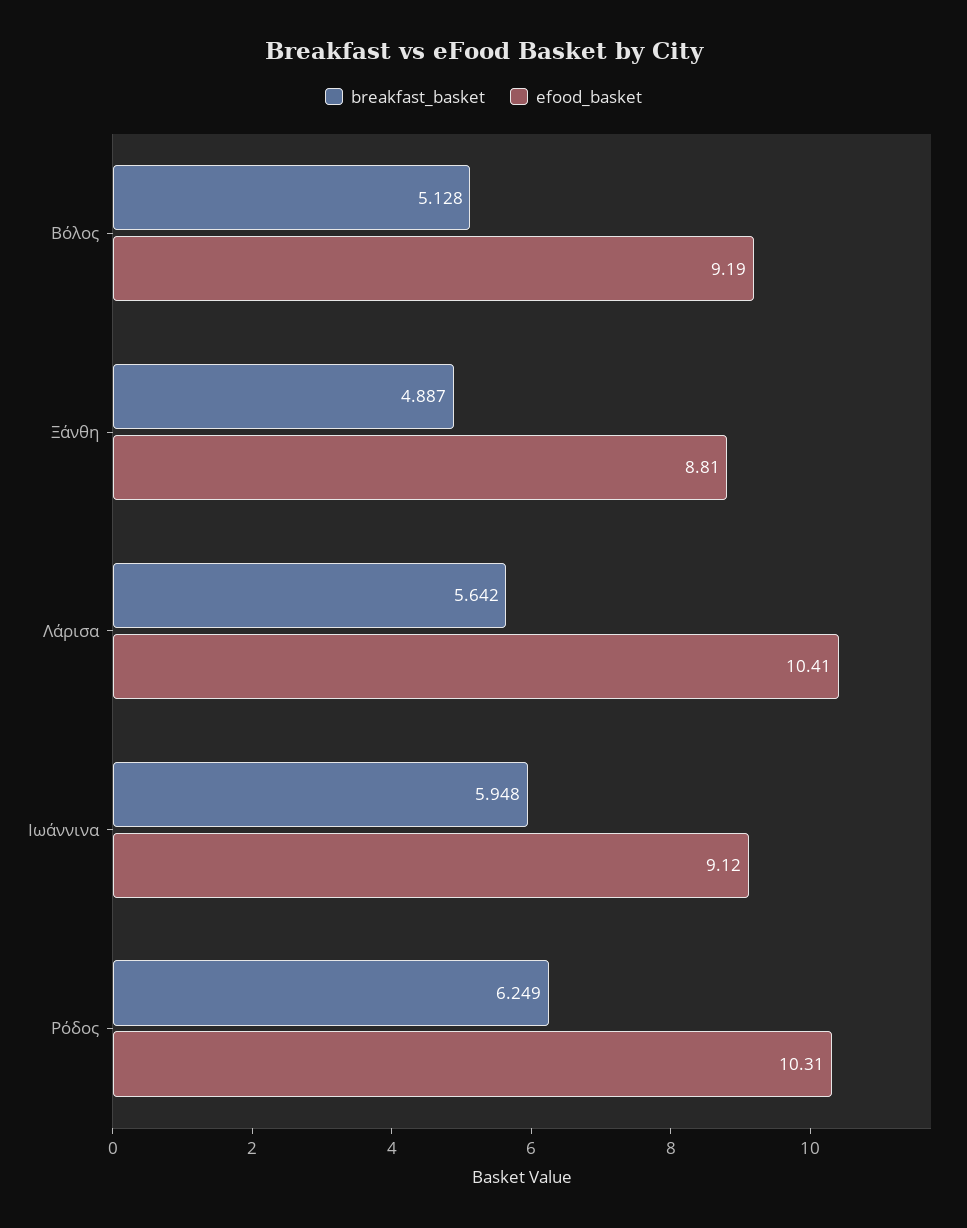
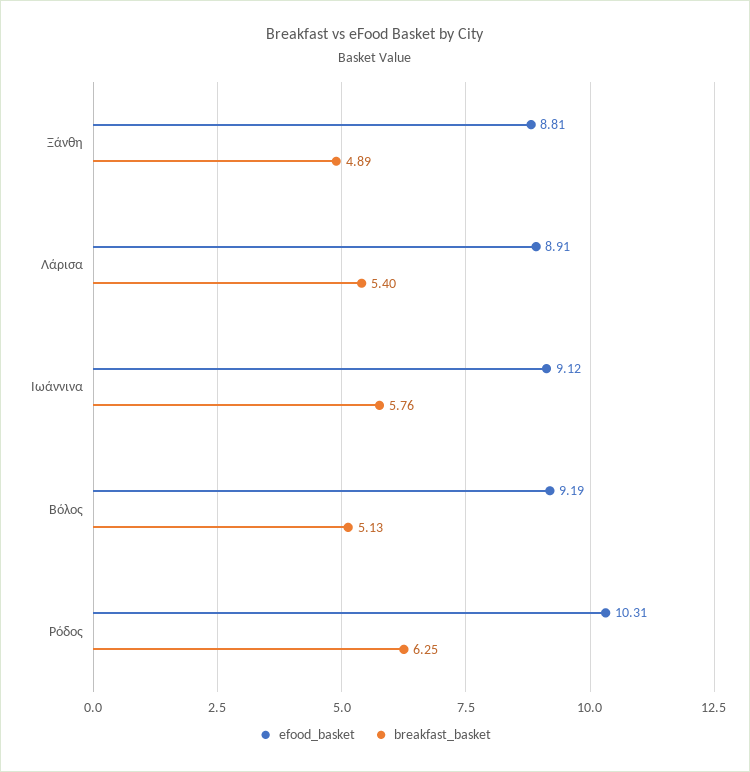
breakfast_basket, Λάρισα: 5.642 -> 5.4
efood_basket, Λάρισα: 10.41 -> 8.91
breakfast_basket, Ιωάννινα: 5.948 -> 5.76

